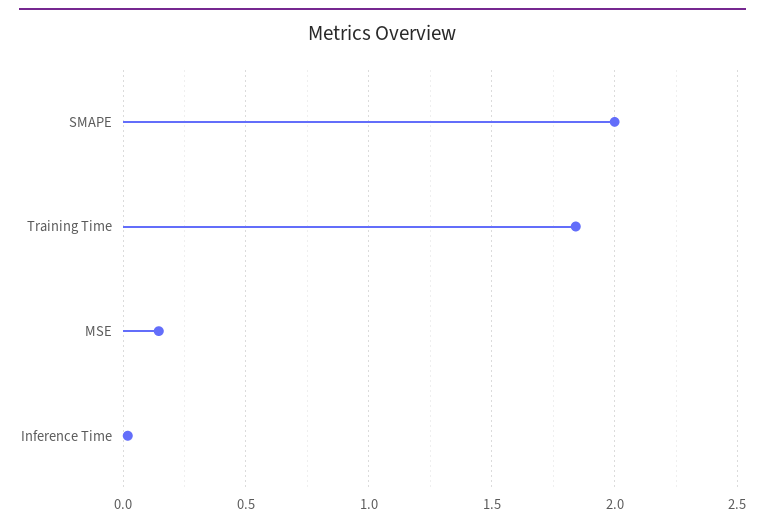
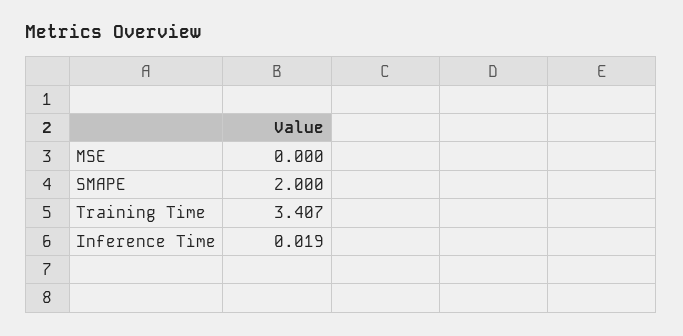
Training Time: 1.85 -> 3.407
MSE: 0.15 -> 0

